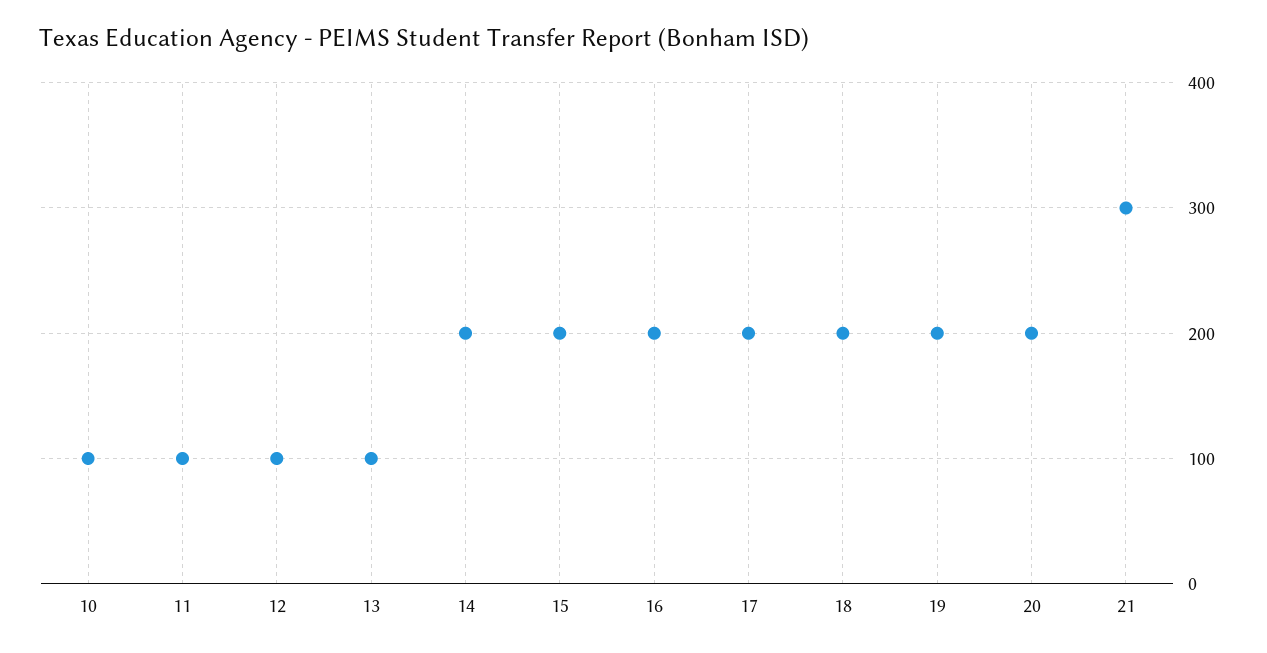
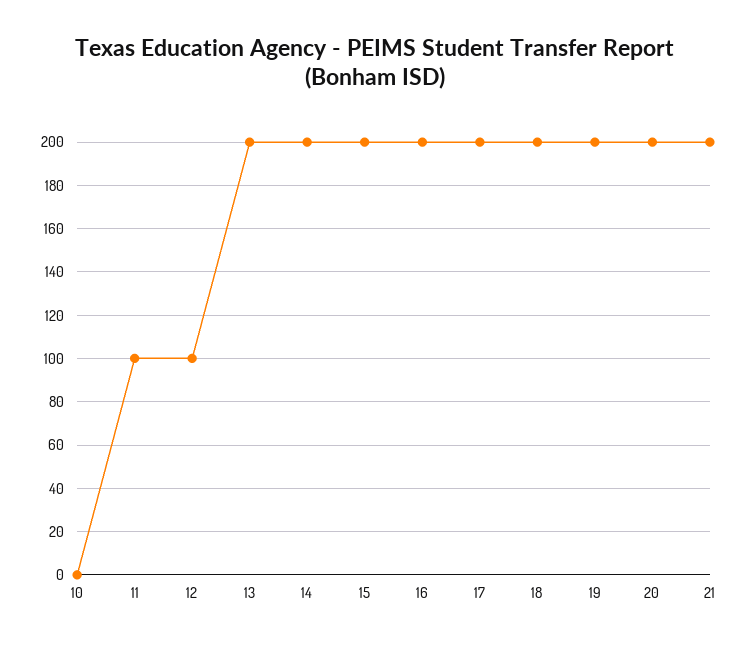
10: 100 -> 0
13: 100 -> 200
21: 300 -> 200

